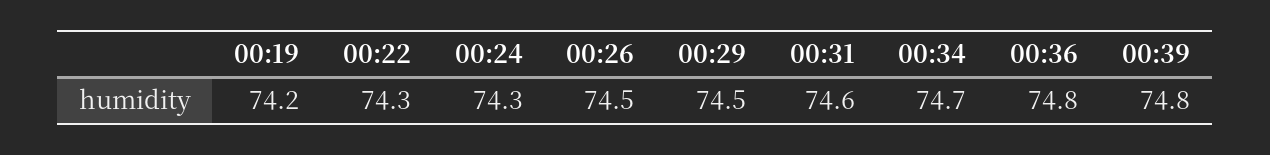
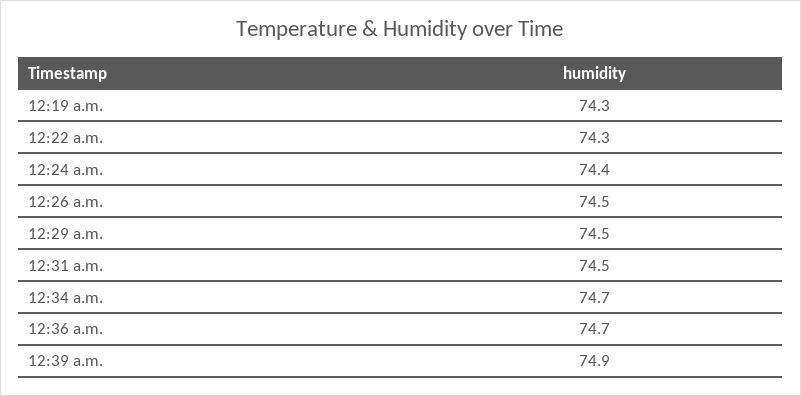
00:19: 74.2 -> 74.3
00:24: 74.3 -> 74.4
00:31: 74.6 -> 74.5
00:36: 74.8 -> 74.7
00:39: 74.8 -> 74.9

